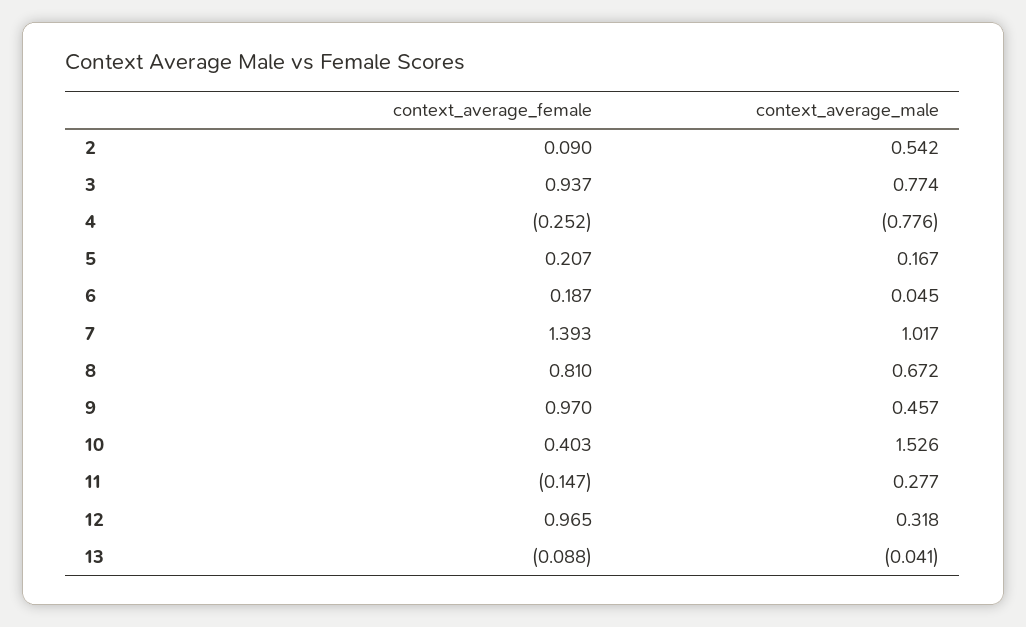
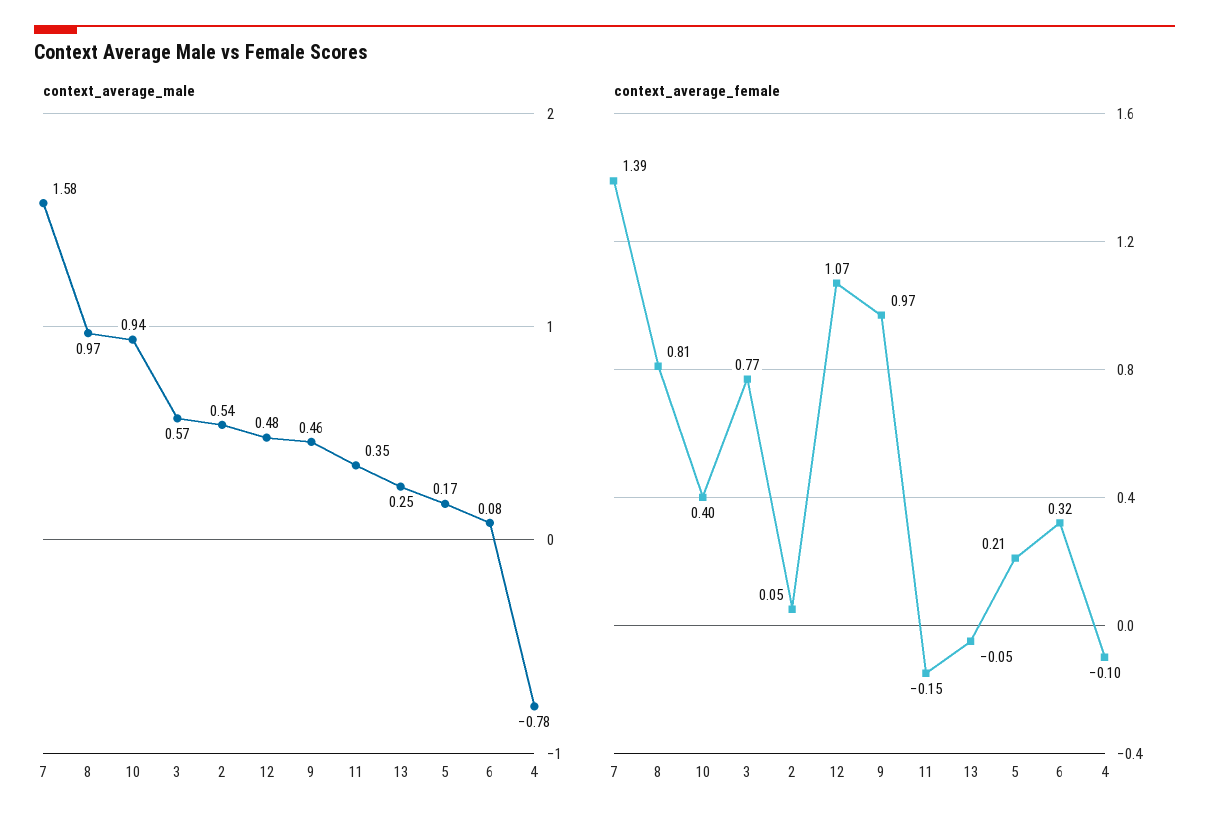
context_average_female, 2: 0.09 -> 0.05
context_average_female, 3: 0.937 -> 0.77
context_average_male, 3: 0.774 -> 0.57
context_average_female, 4: -0.252 -> -0.1
context_average_female, 6: 0.187 -> 0.32
context_average_male, 6: 0.045 -> 0.08
context_average_male, 7: 1.017 -> 1.58
context_average_male, 8: 0.672 -> 0.97
context_average_male, 10: 1.526 -> 0.94
context_average_male, 11: 0.277 -> 0.35
context_average_female, 12: 0.965 -> 1.07
context_average_male, 12: 0.318 -> 0.48
context_average_female, 13: -0.088 -> -0.05
context_average_male, 13: -0.041 -> 0.25

